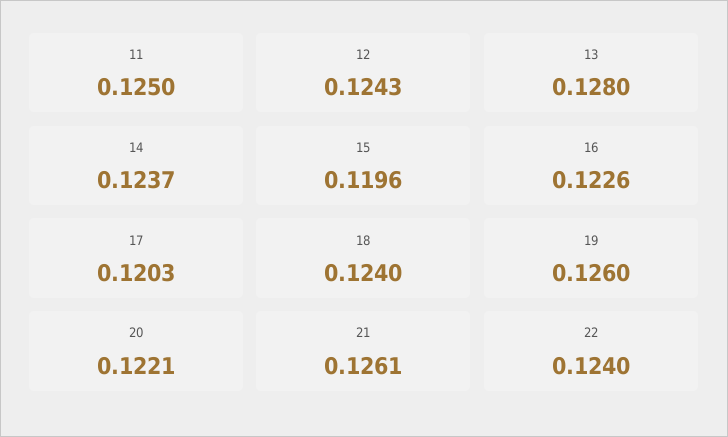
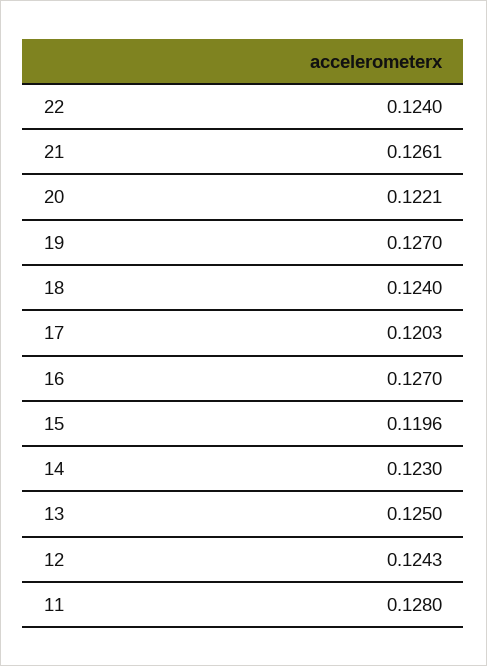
11: 0.125 -> 0.128
13: 0.128 -> 0.125
14: 0.1237 -> 0.123
16: 0.1226 -> 0.127
19: 0.126 -> 0.127

